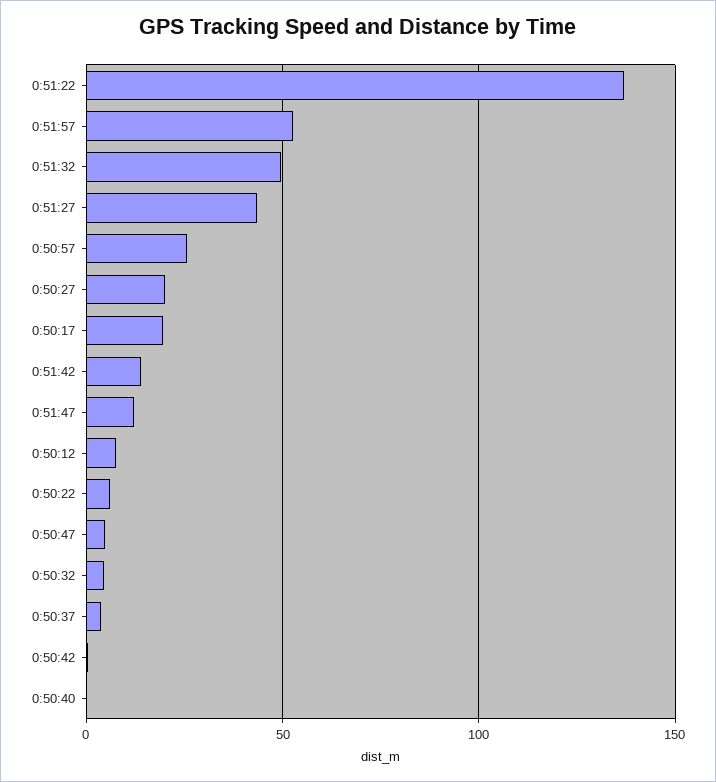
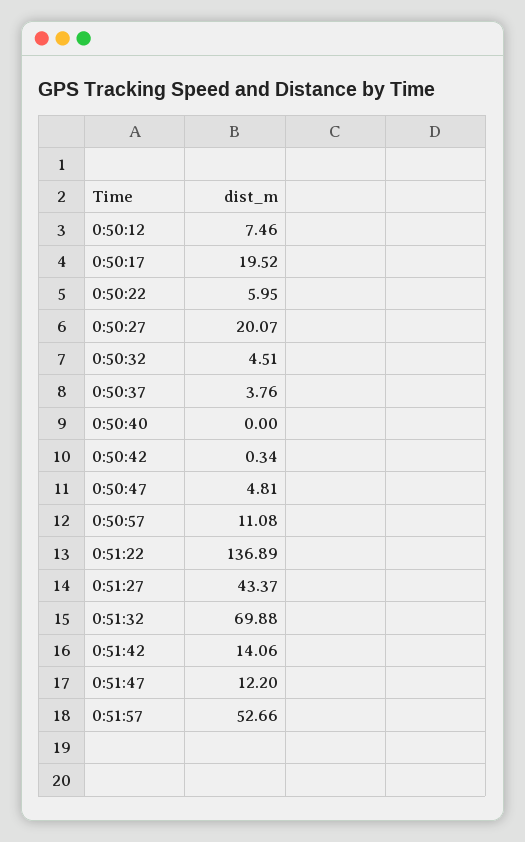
0:51:32: 50 -> 69.88
0:50:57: 25 -> 11.08

